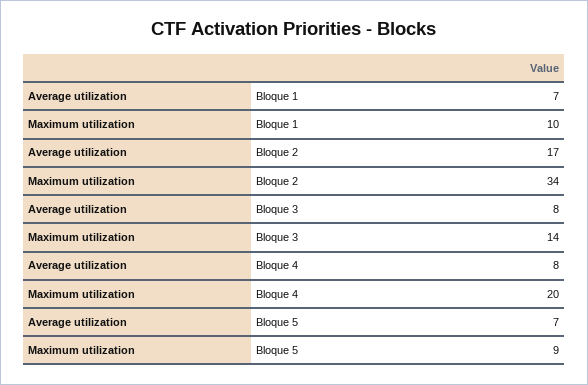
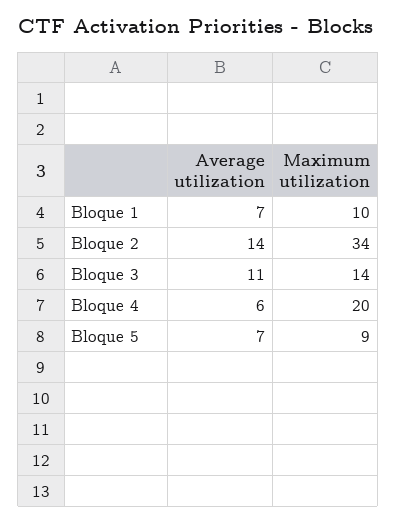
Average utilization, Bloque 2: 17 -> 14
Average utilization, Bloque 3: 8 -> 11
Average utilization, Bloque 4: 8 -> 6

